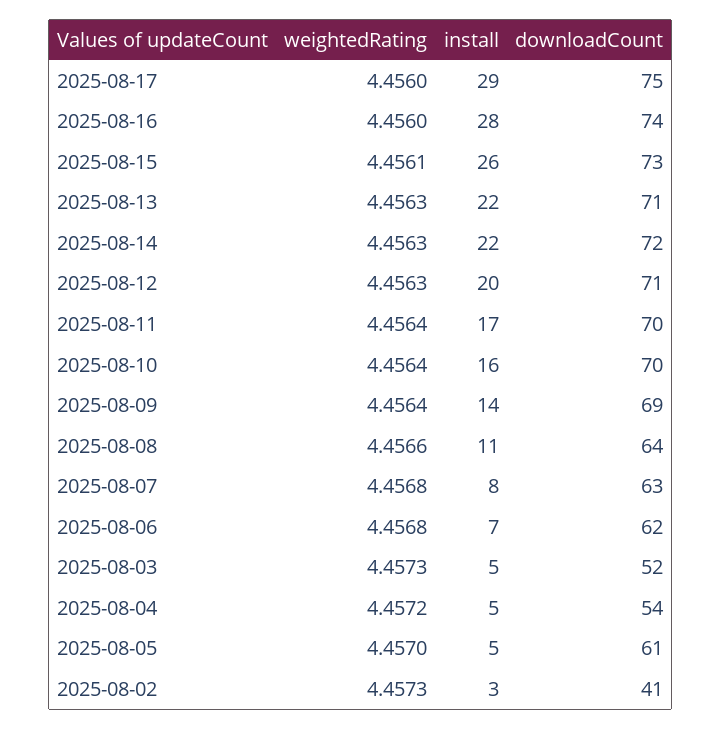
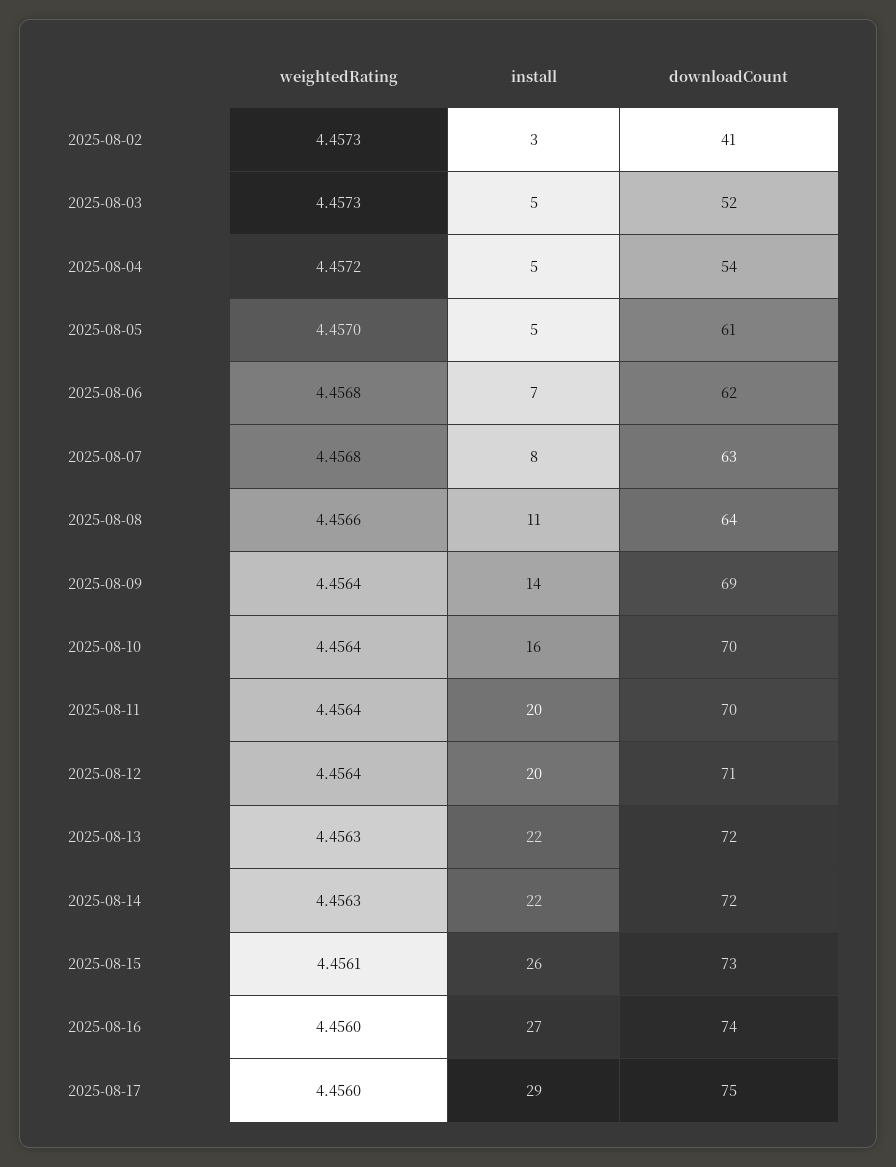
install, 2025-08-16: 28 -> 27
downloadCount, 2025-08-13: 71 -> 72
weightedRating, 2025-08-12: 4.4563 -> 4.4564
install, 2025-08-11: 17 -> 20

